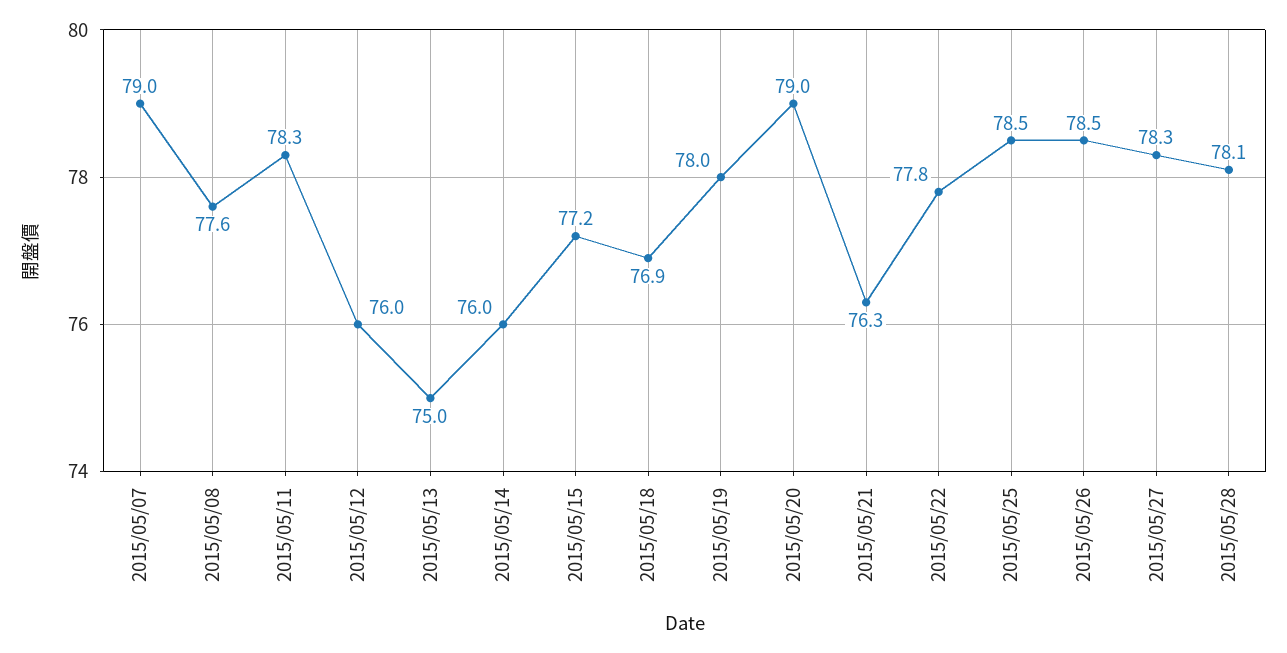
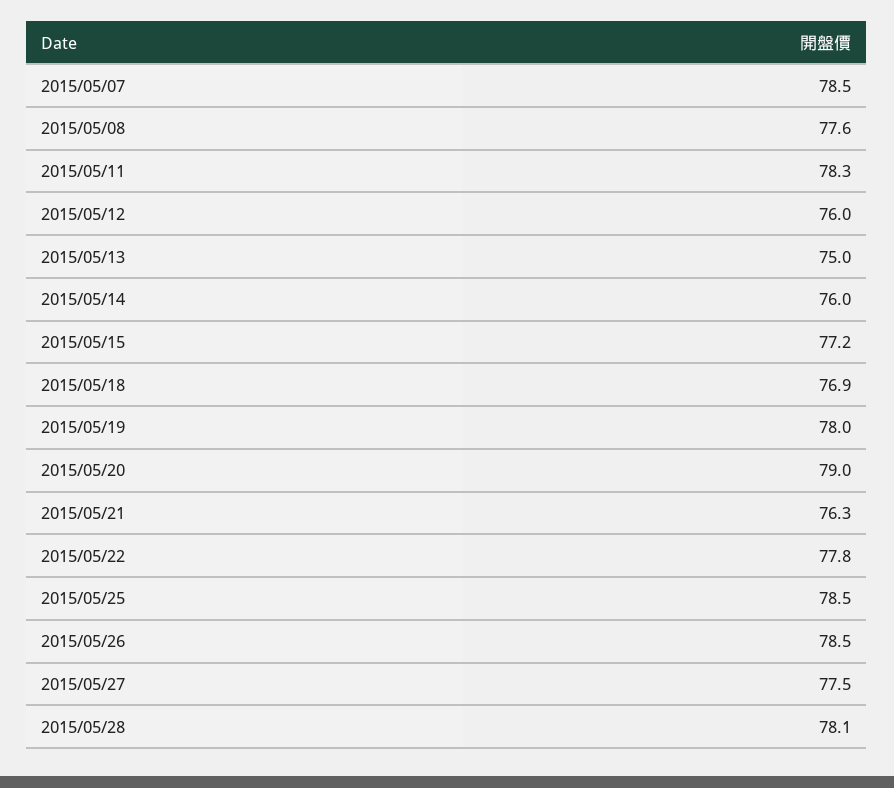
2015/05/07: 79 -> 78.5
2015/05/27: 78.3 -> 77.5

